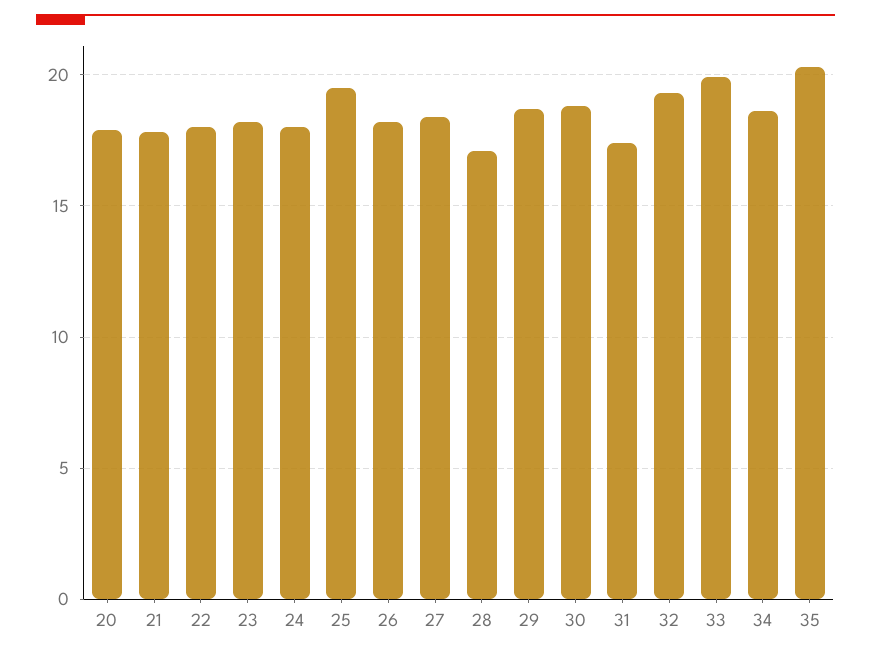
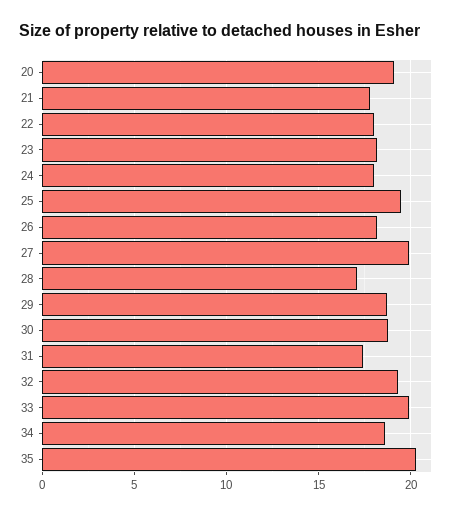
20: 18 -> 19
27: 18.5 -> 20

